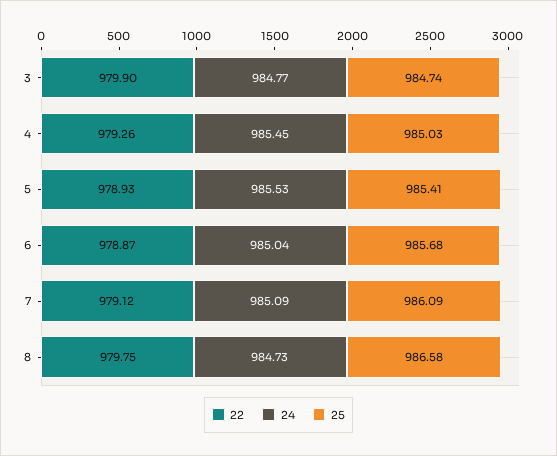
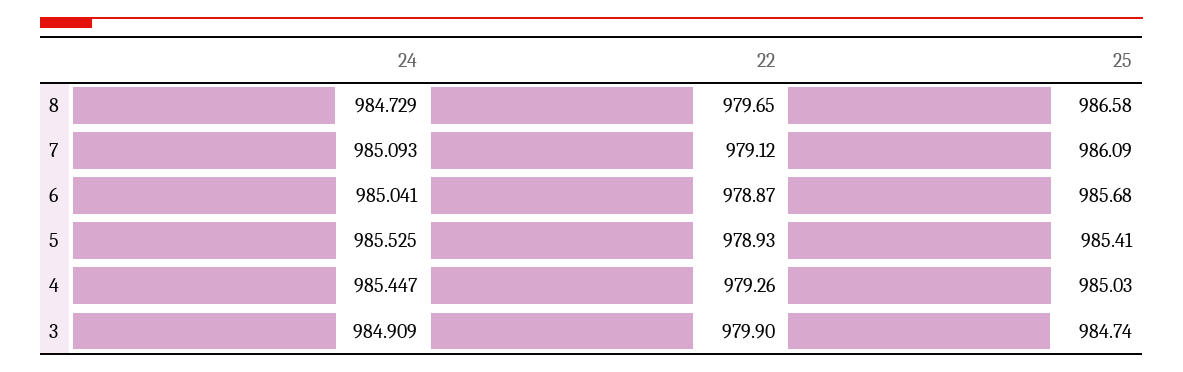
24, 3: 984.77 -> 984.909
22, 8: 979.75 -> 979.65

